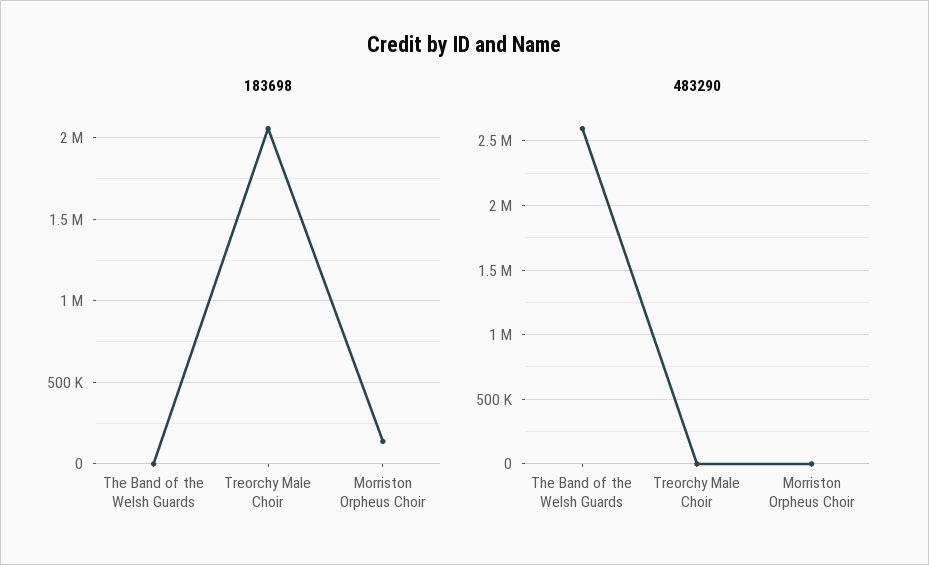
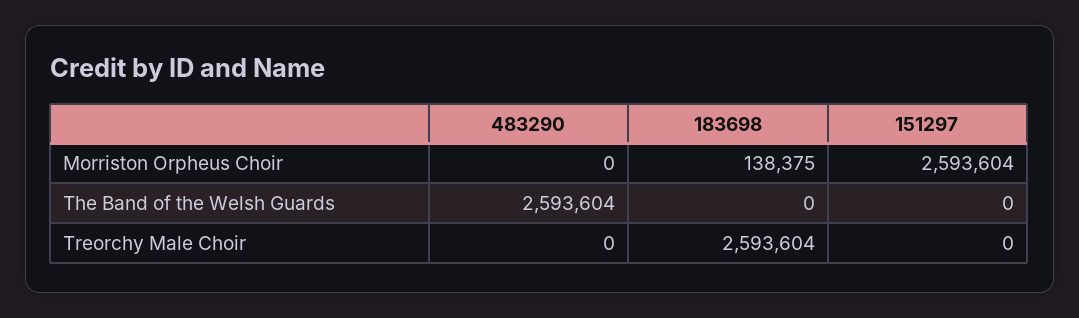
183698, Treorchy Male Choir: 2050000 -> 2593604
151297, Morriston Orpheus Choir: none -> 2593604
151297, The Band of the Welsh Guards: none -> 0
151297, Treorchy Male Choir: none -> 0

